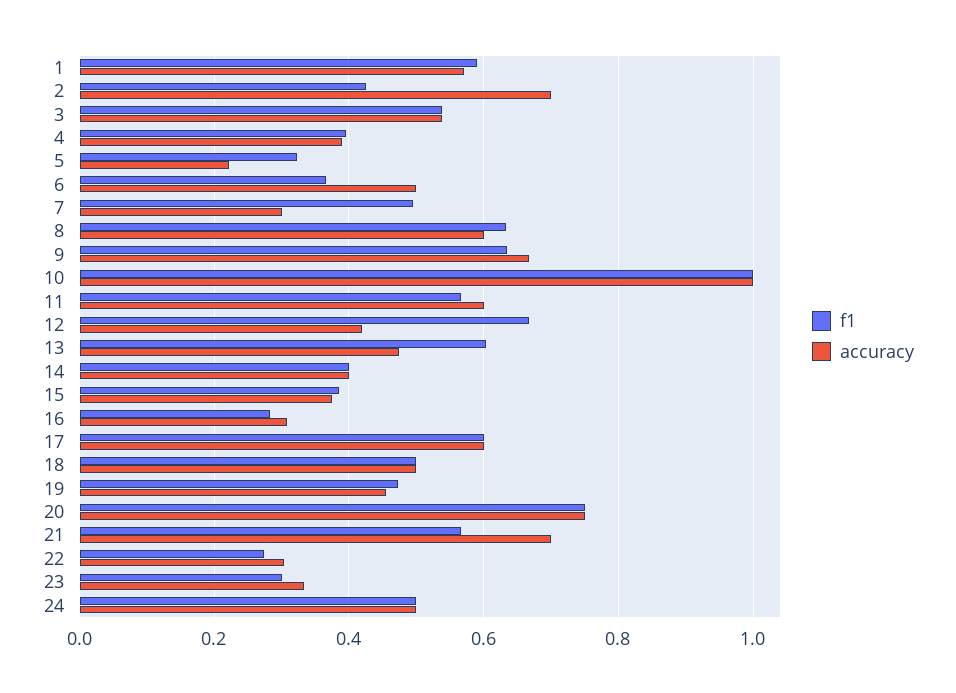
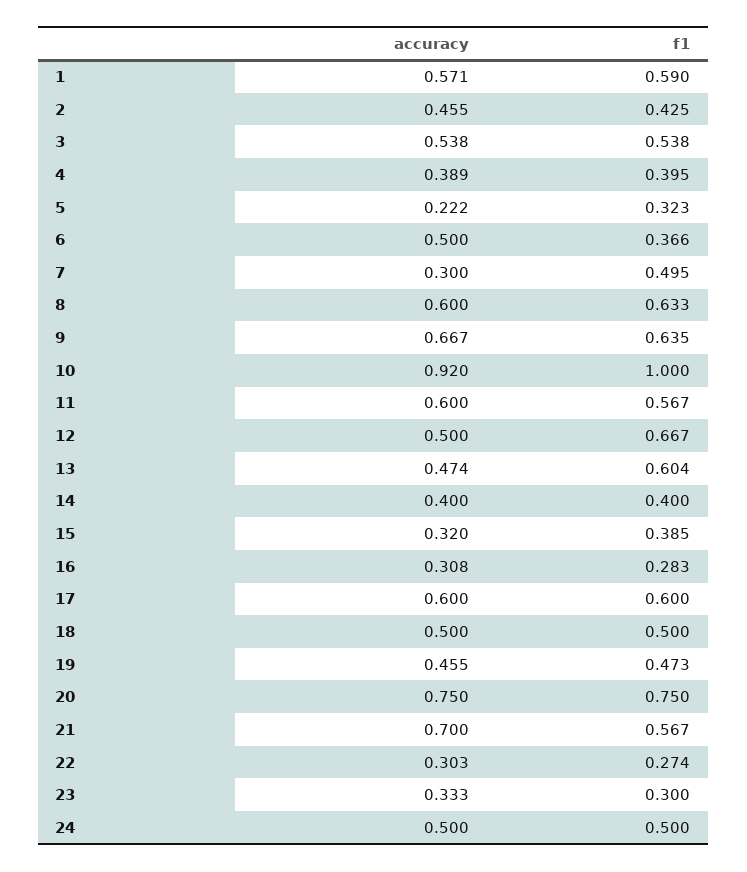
accuracy, 2: 0.7 -> 0.455
accuracy, 10: 1 -> 0.92
accuracy, 12: 0.42 -> 0.5
accuracy, 15: 0.38 -> 0.32

